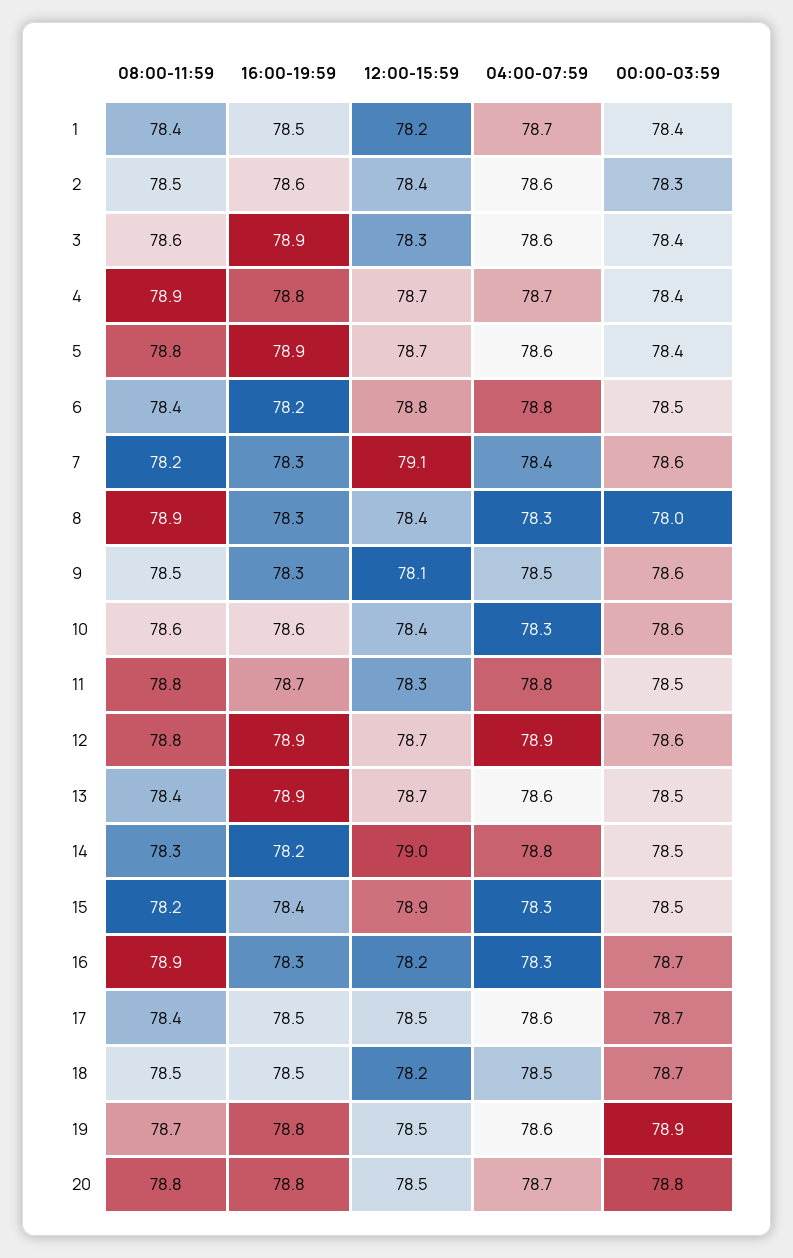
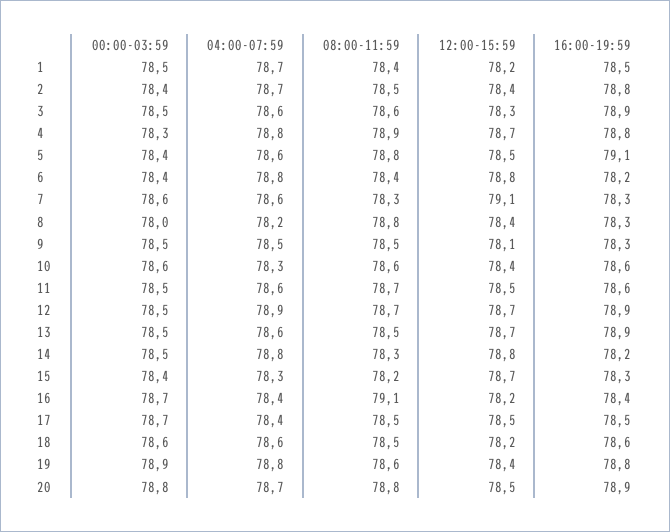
00:00-03:59, 1: 78.4 -> 78.5
16:00-19:59, 2: 78.6 -> 78.8
04:00-07:59, 2: 78.6 -> 78.7
00:00-03:59, 2: 78.3 -> 78.4
00:00-03:59, 3: 78.4 -> 78.5
04:00-07:59, 4: 78.7 -> 78.8
00:00-03:59, 4: 78.4 -> 78.3
16:00-19:59, 5: 78.9 -> 79.1
12:00-15:59, 5: 78.7 -> 78.5
00:00-03:59, 6: 78.5 -> 78.4
08:00-11:59, 7: 78.2 -> 78.3
04:00-07:59, 7: 78.4 -> 78.6
08:00-11:59, 8: 78.9 -> 78.8
04:00-07:59, 8: 78.3 -> 78.2
00:00-03:59, 9: 78.6 -> 78.5
08:00-11:59, 11: 78.8 -> 78.7
16:00-19:59, 11: 78.7 -> 78.6
12:00-15:59, 11: 78.3 -> 78.5
04:00-07:59, 11: 78.8 -> 78.6
08:00-11:59, 12: 78.8 -> 78.7
00:00-03:59, 12: 78.6 -> 78.5
08:00-11:59, 13: 78.4 -> 78.5
12:00-15:59, 14: 79 -> 78.8
16:00-19:59, 15: 78.4 -> 78.3
12:00-15:59, 15: 78.9 -> 78.7
00:00-03:59, 15: 78.5 -> 78.4
08:00-11:59, 16: 78.9 -> 79.1
16:00-19:59, 16: 78.3 -> 78.4
04:00-07:59, 16: 78.3 -> 78.4
08:00-11:59, 17: 78.4 -> 78.5
04:00-07:59, 17: 78.6 -> 78.4
16:00-19:59, 18: 78.5 -> 78.6
04:00-07:59, 18: 78.5 -> 78.6
00:00-03:59, 18: 78.7 -> 78.6
08:00-11:59, 19: 78.7 -> 78.6
12:00-15:59, 19: 78.5 -> 78.4
04:00-07:59, 19: 78.6 -> 78.8
16:00-19:59, 20: 78.8 -> 78.9

